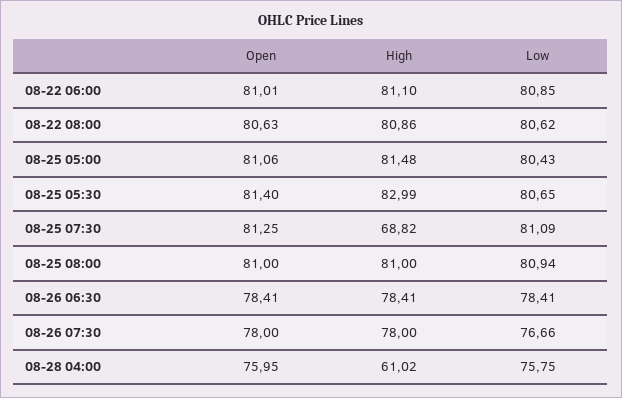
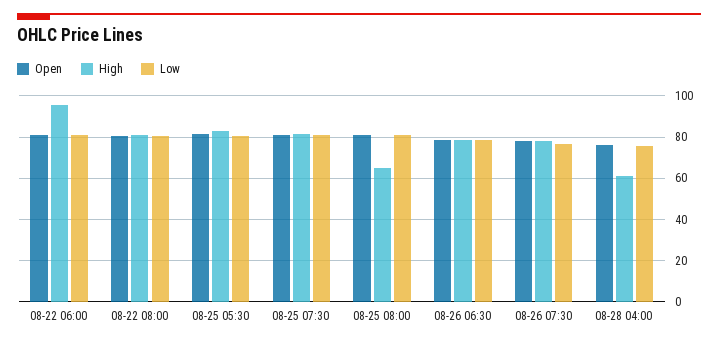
High, 08-22 06:00: 81.1 -> 95
Open, 08-25 05:00: 81.06 -> none
High, 08-25 05:00: 81.48 -> none
Low, 08-25 05:00: 80.43 -> none
High, 08-25 07:30: 68.82 -> 80
High, 08-25 08:00: 81 -> 65

